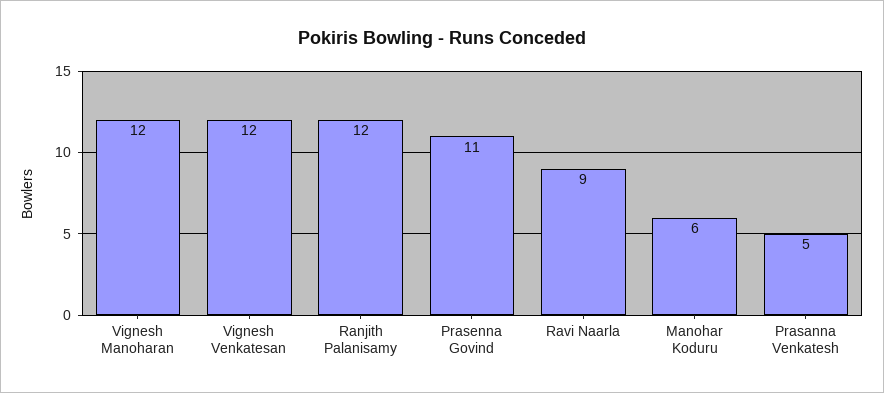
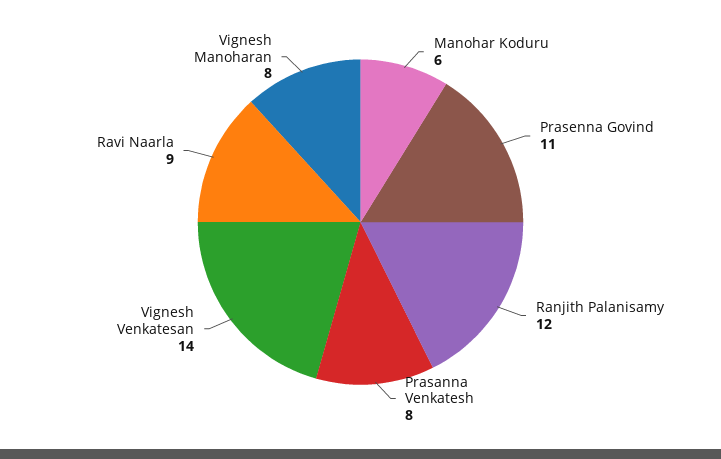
Vignesh Manoharan: 12 -> 8
Vignesh Venkatesan: 12 -> 14
Prasanna Venkatesh: 5 -> 8

